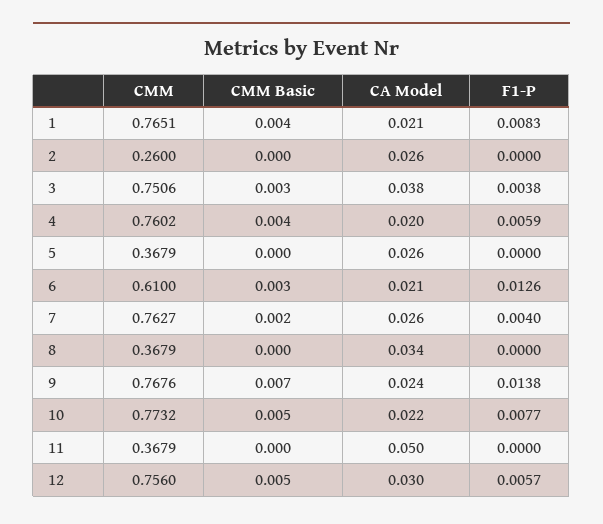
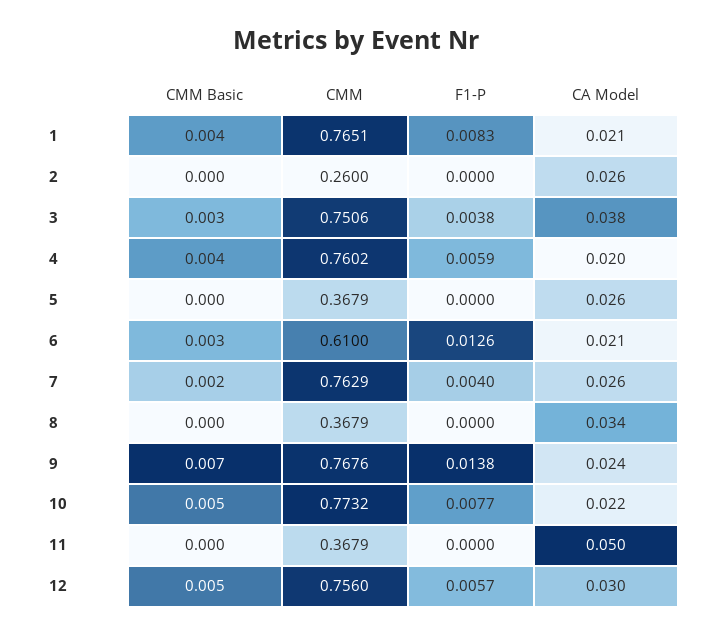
CMM, 7: 0.7627 -> 0.7629

